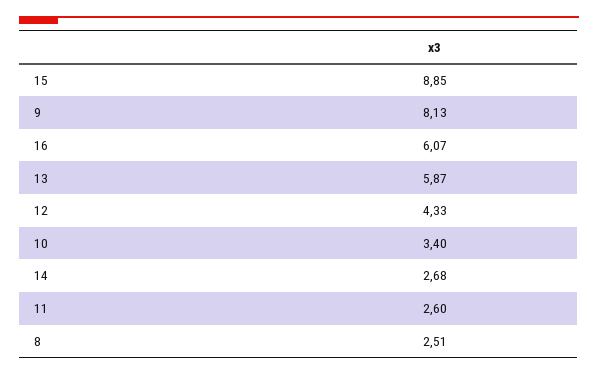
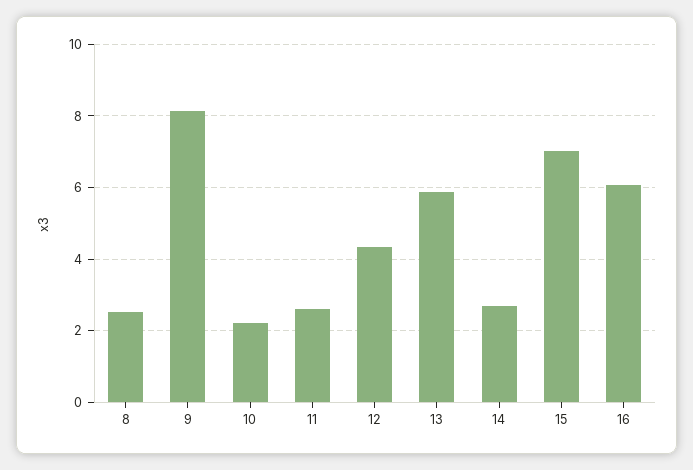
15: 8.85 -> 7
10: 3.4 -> 2.2

